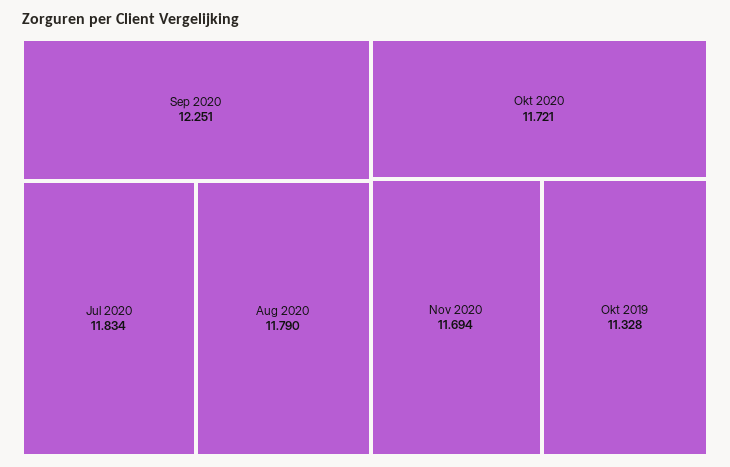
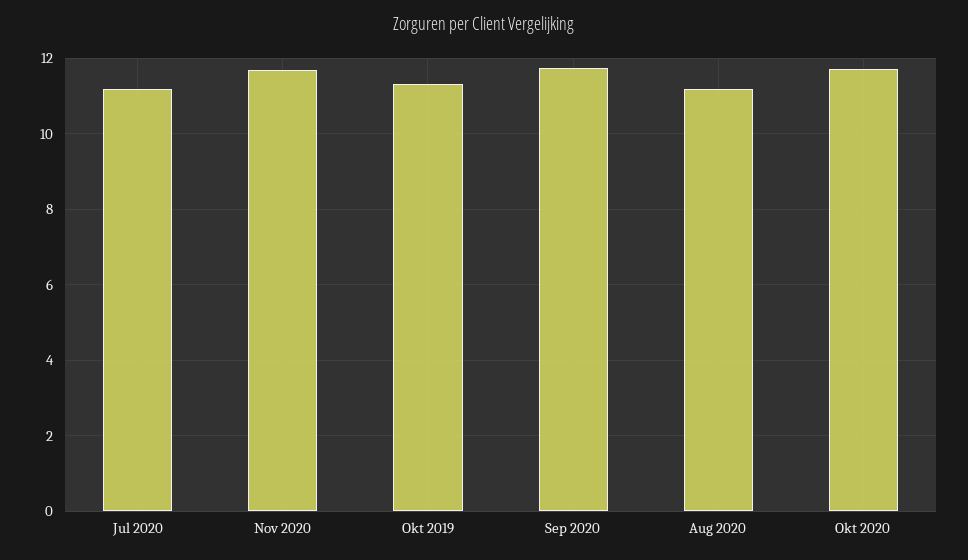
Sep 2020: 12.251 -> 11.8
Jul 2020: 11.834 -> 11.2
Aug 2020: 11.79 -> 11.2

